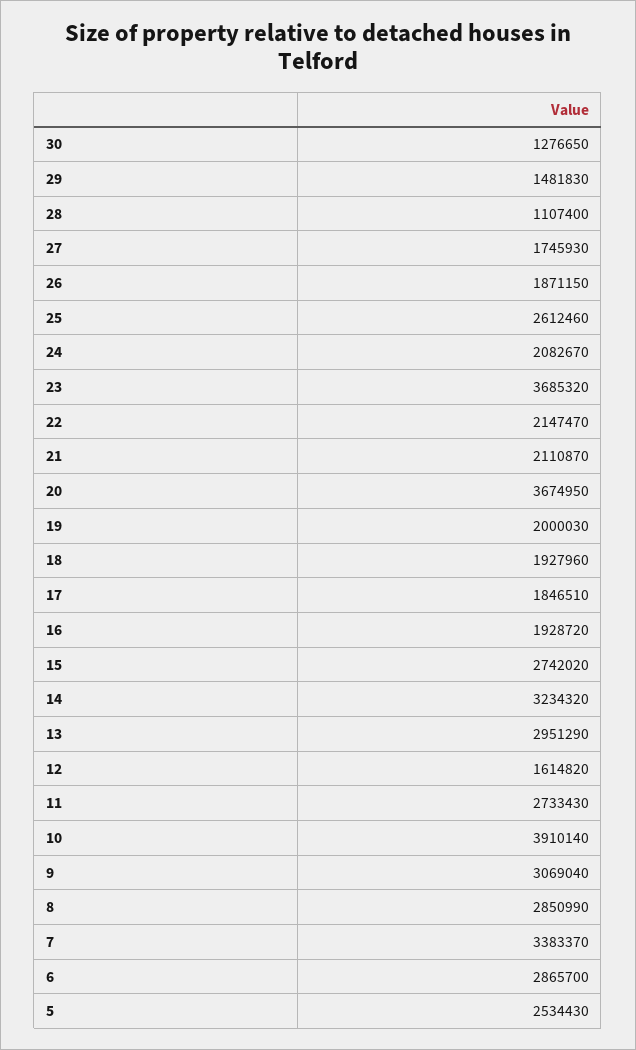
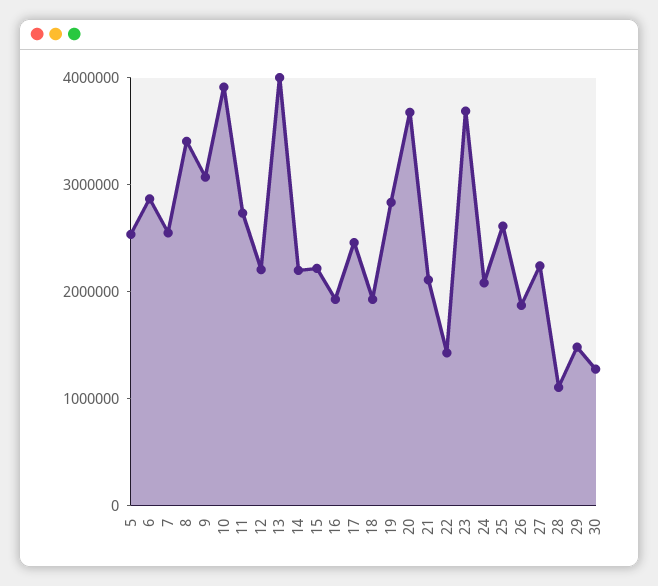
27: 1745930 -> 2200000
22: 2147470 -> 1400000
19: 2000030 -> 2800000
17: 1846510 -> 2400000
15: 2742020 -> 2200000
14: 3234320 -> 2200000
13: 2951290 -> 4000000
12: 1614820 -> 2200000
8: 2850990 -> 3400000
7: 3383370 -> 2600000

